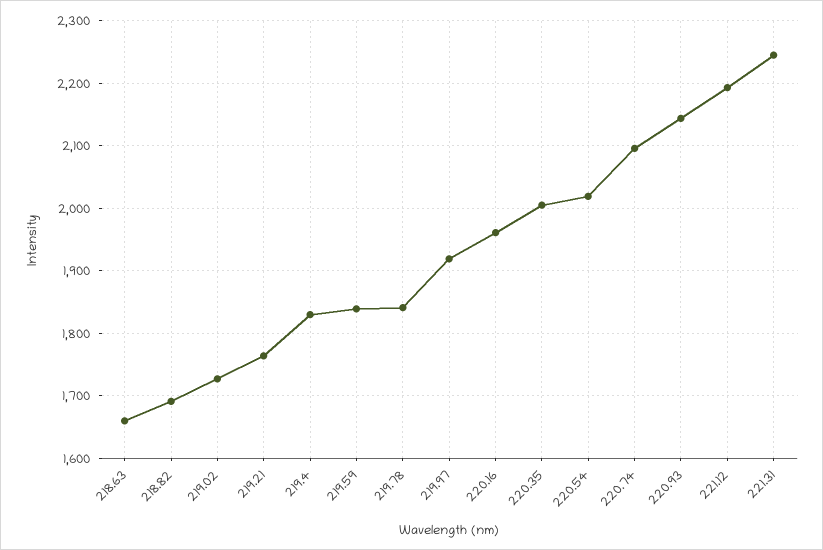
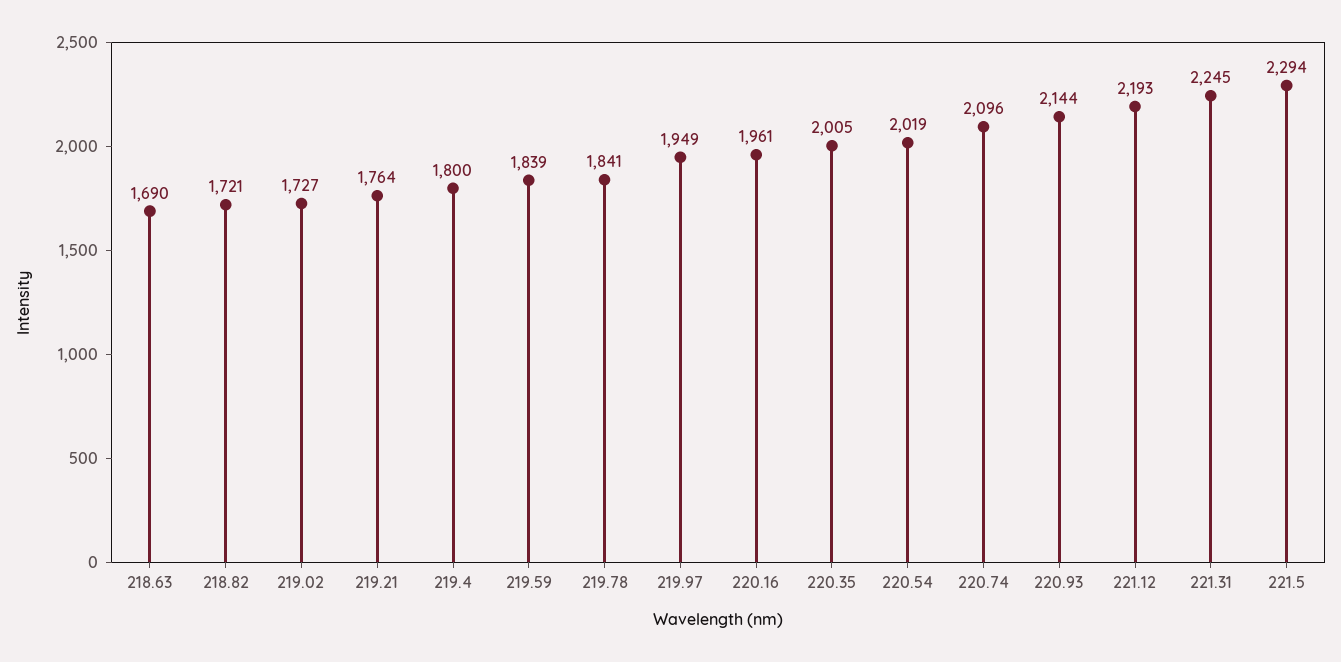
218.63: 1660 -> 1690
218.82: 1690 -> 1721
219.4: 1830 -> 1800
219.97: 1920 -> 1949
221.5: none -> 2294

